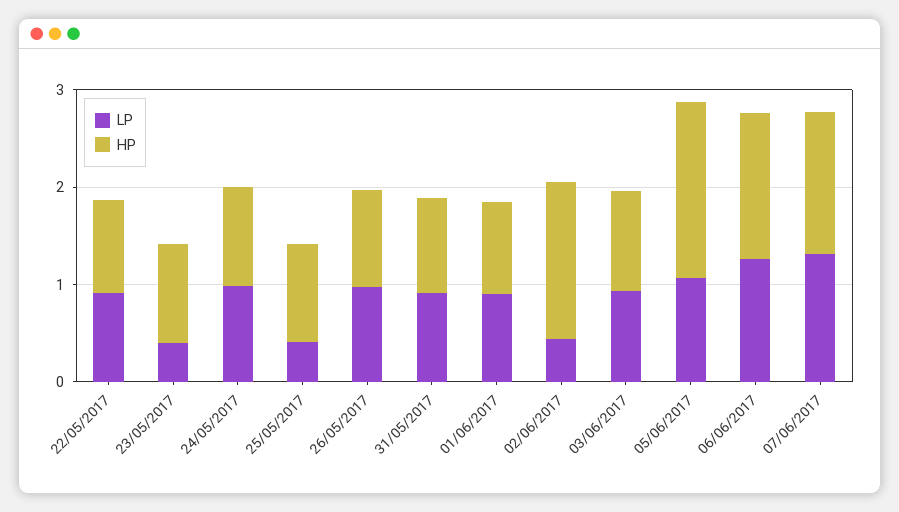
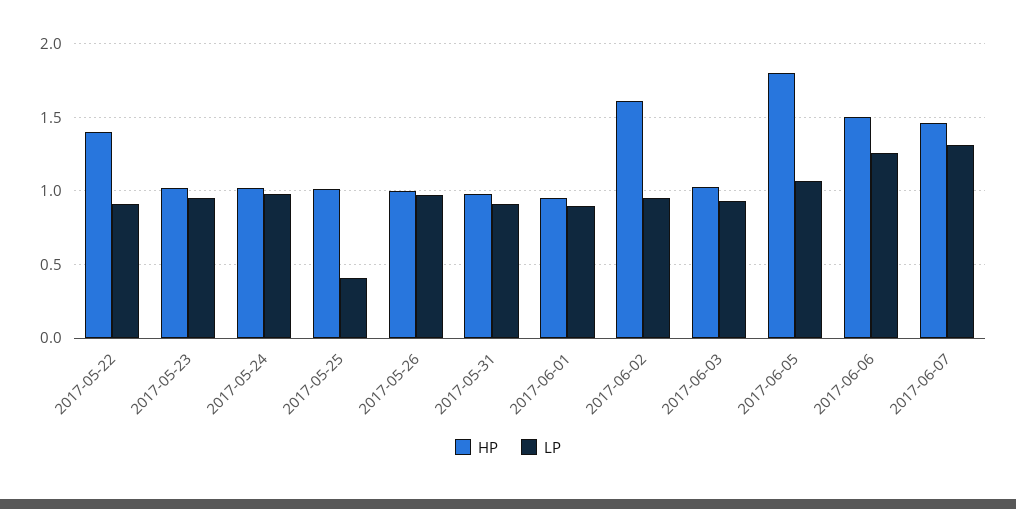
HP, 22/05/2017: 1 -> 1.4
LP, 23/05/2017: 0.4 -> 0.95
LP, 02/06/2017: 0.4 -> 0.95

